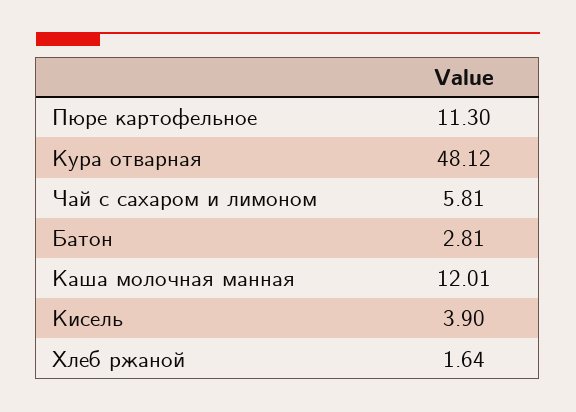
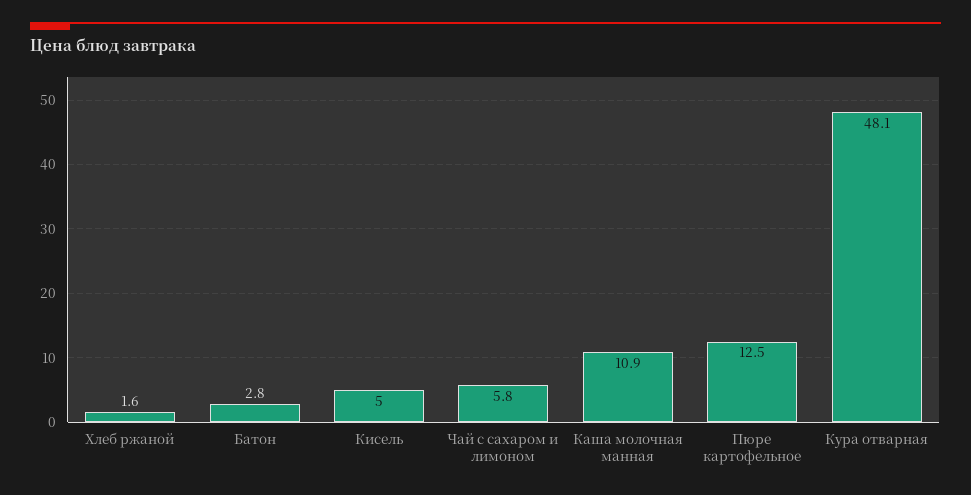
Пюре картофельное: 11.3 -> 12.5
Каша молочная манная: 12.01 -> 10.9
Кисель: 3.9 -> 5

